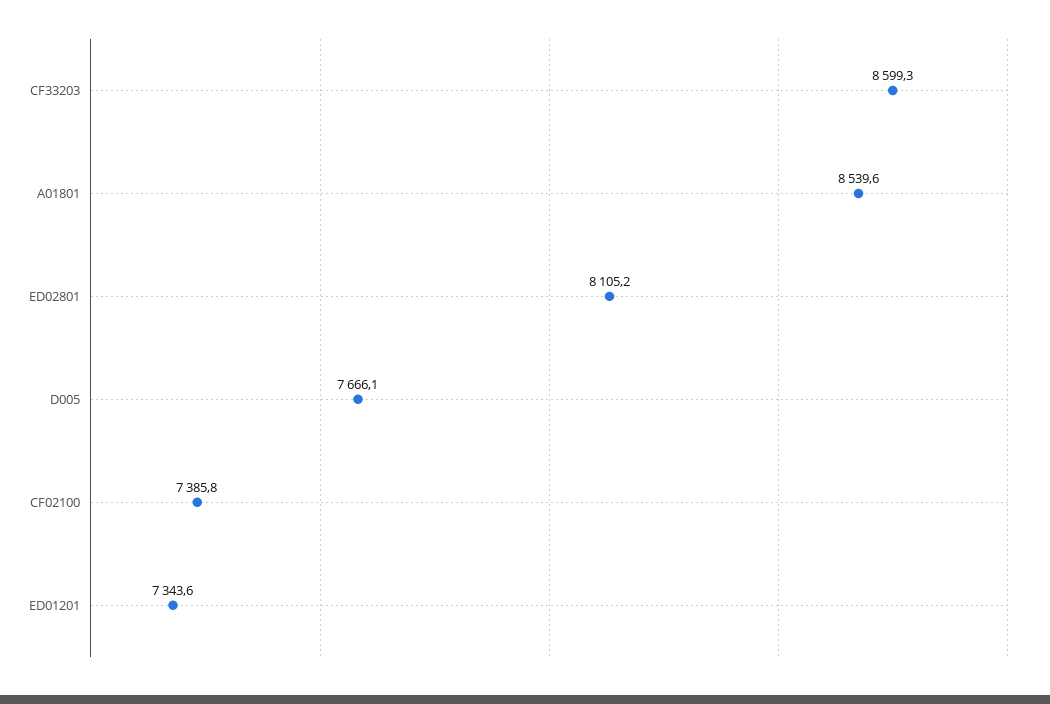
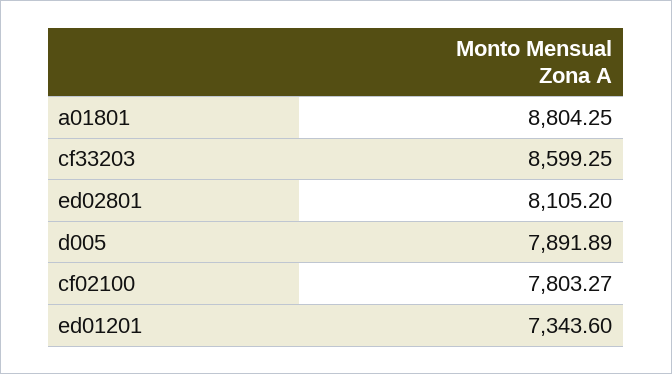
A01801: 8539.6 -> 8804.25
D005: 7666.1 -> 7891.89
CF02100: 7385.8 -> 7803.27

